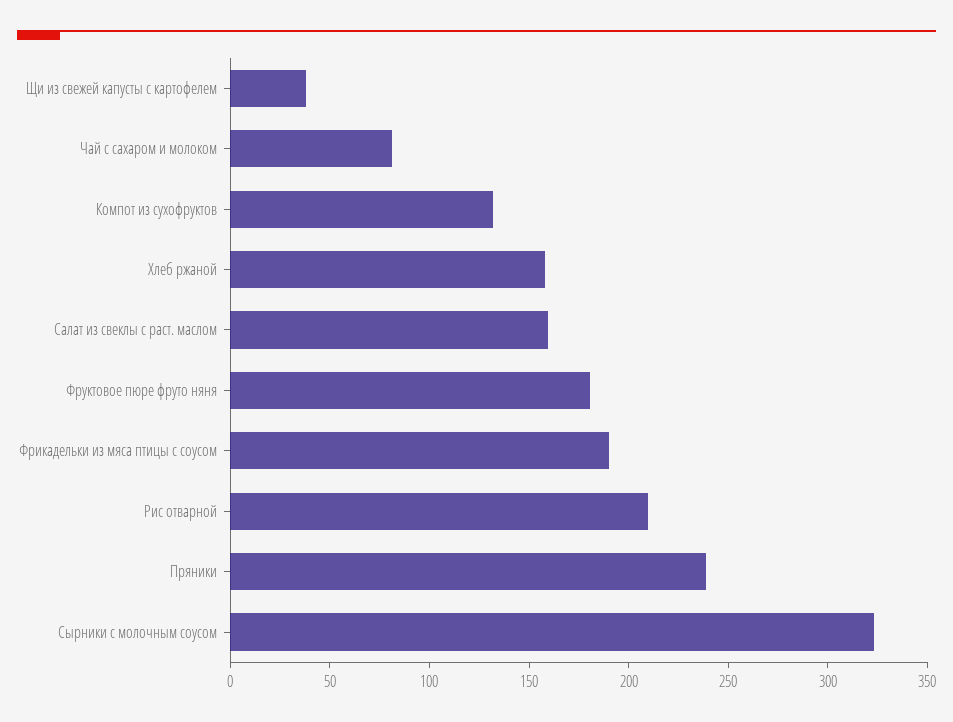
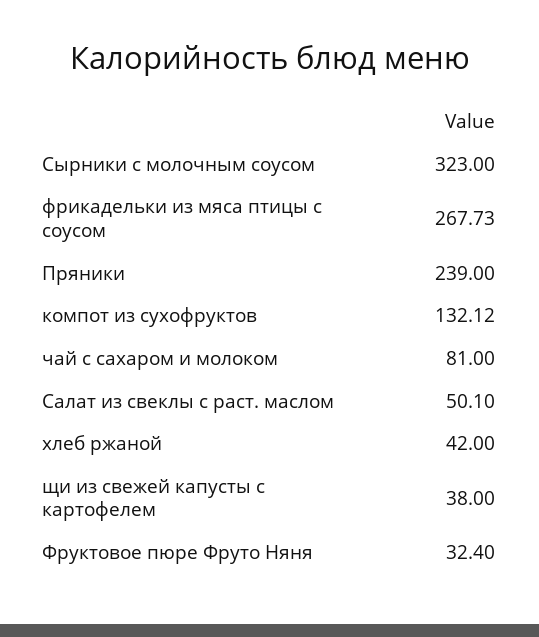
Хлеб ржаной: 160 -> 42
Салат из свеклы с раст. маслом: 160 -> 50.1
Фруктовое пюре фруто няня: 180 -> 32.4
Фрикадельки из мяса птицы с соусом: 190 -> 267.73
Рис отварной: 210 -> none

